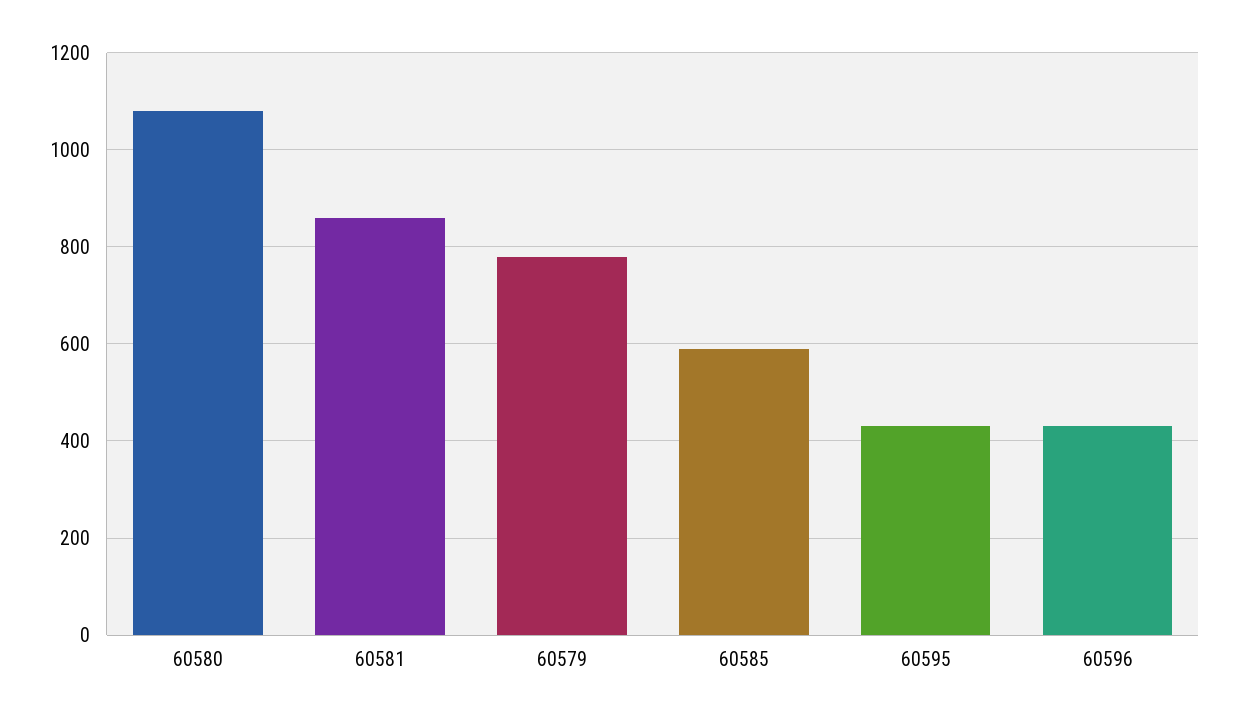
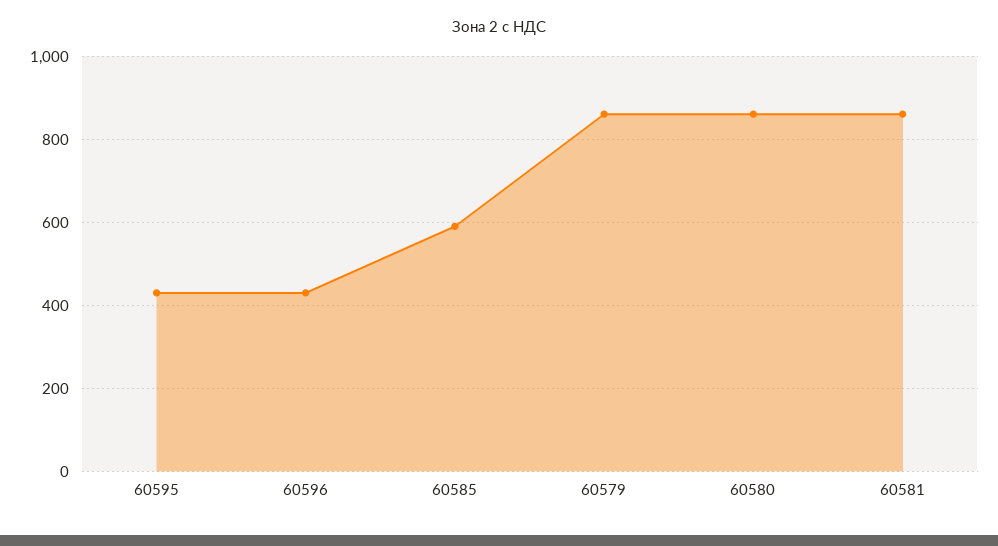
60580: 1080 -> 860
60579: 780 -> 860

